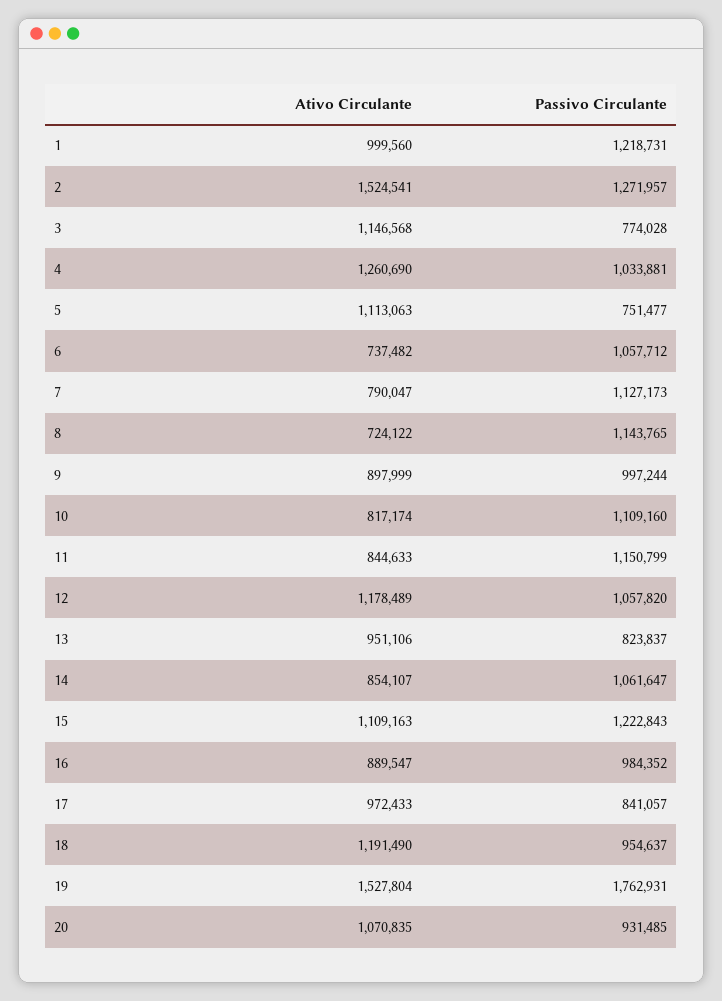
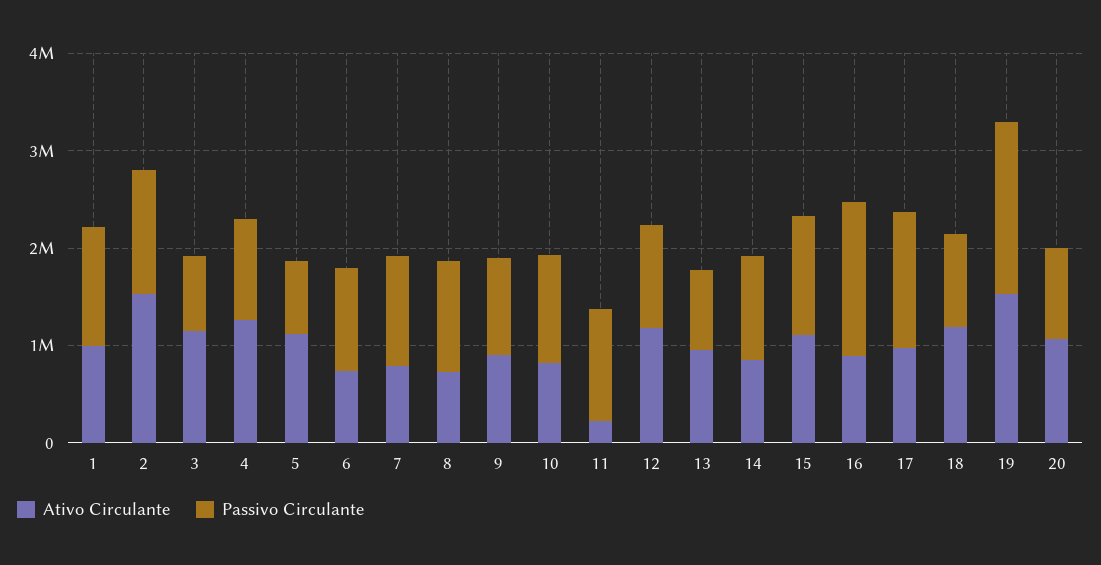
Ativo Circulante, 11: 844633 -> 200000
Passivo Circulante, 16: 984352 -> 1600000
Passivo Circulante, 17: 841057 -> 1400000

